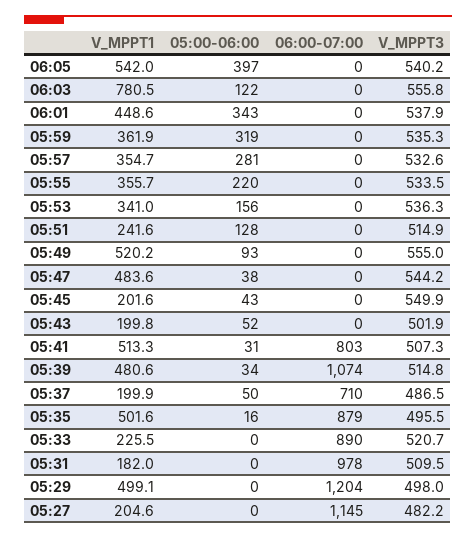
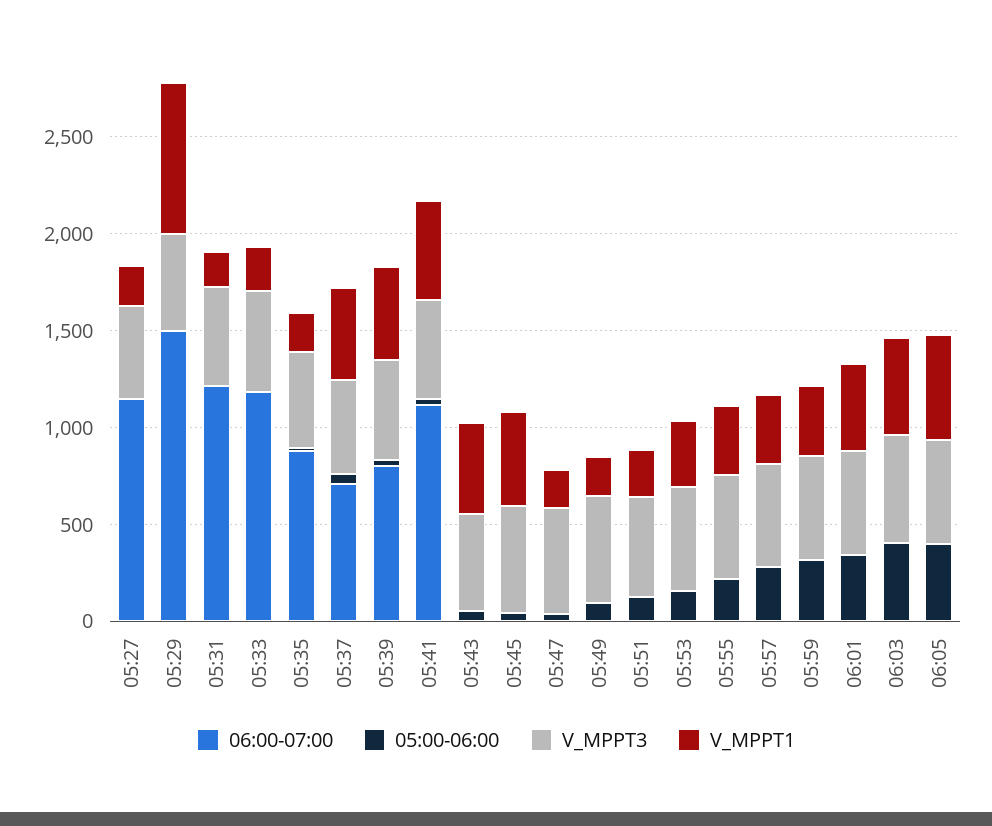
V_MPPT1, 06:03: 780.5 -> 500
05:00-06:00, 06:03: 122 -> 400
V_MPPT1, 05:49: 520.2 -> 200
V_MPPT1, 05:47: 483.6 -> 200
V_MPPT1, 05:45: 201.6 -> 500
V_MPPT1, 05:43: 199.8 -> 500
06:00-07:00, 05:41: 803 -> 1100
06:00-07:00, 05:39: 1074 -> 800
V_MPPT1, 05:37: 199.9 -> 500
V_MPPT1, 05:35: 501.6 -> 200
06:00-07:00, 05:33: 890 -> 1200
06:00-07:00, 05:31: 978 -> 1200
V_MPPT1, 05:29: 499.1 -> 800
06:00-07:00, 05:29: 1204 -> 1500

